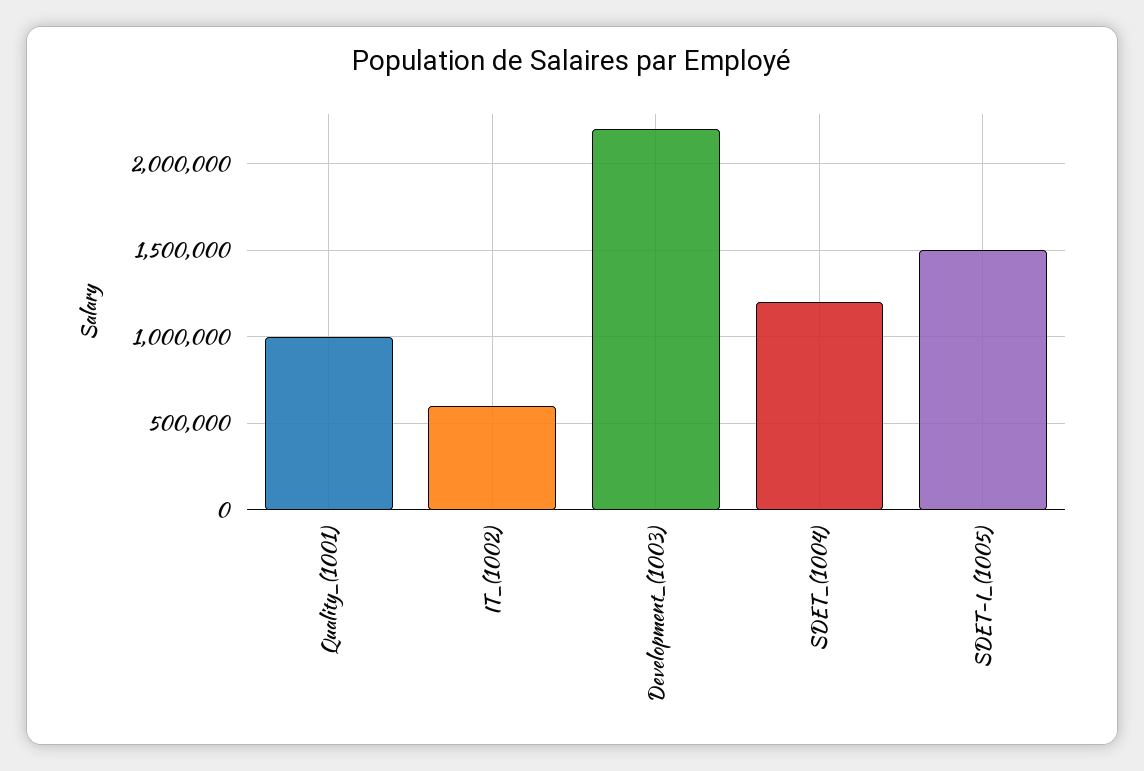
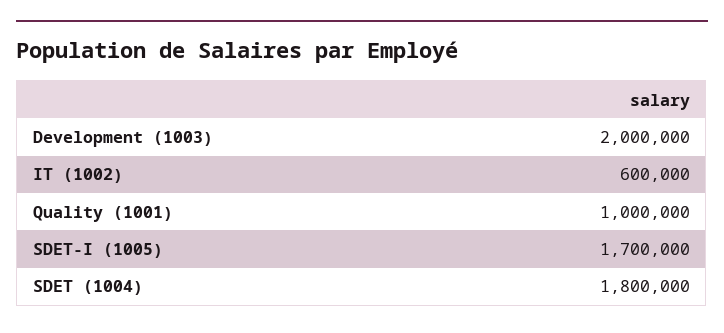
Development_(1003): 2200000 -> 2000000
SDET_(1004): 1200000 -> 1800000
SDET-I_(1005): 1500000 -> 1700000

